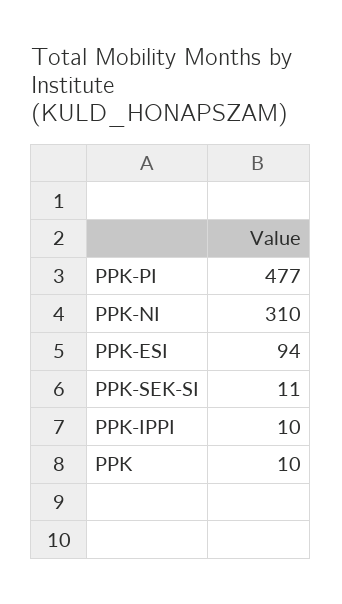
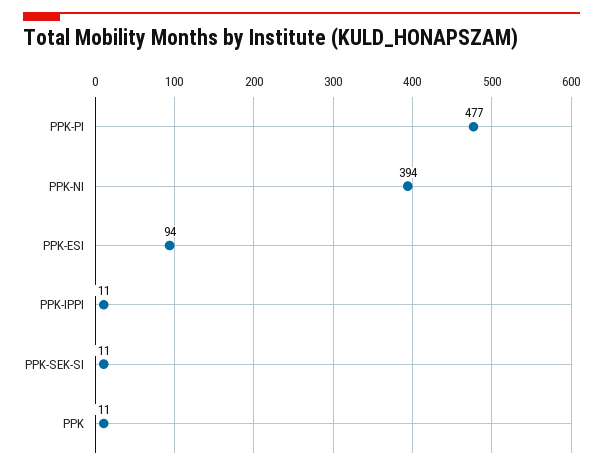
PPK-NI: 310 -> 394
PPK-IPPI: 10 -> 11
PPK: 10 -> 11

